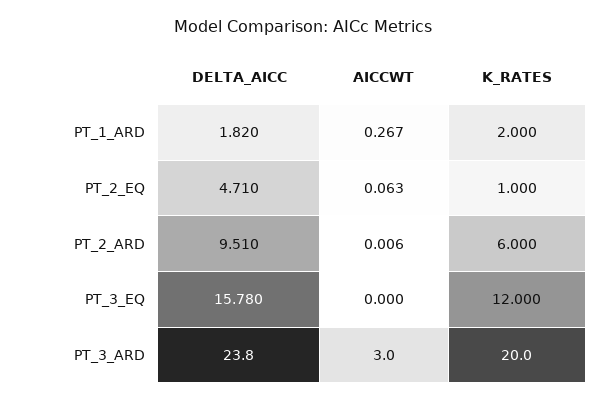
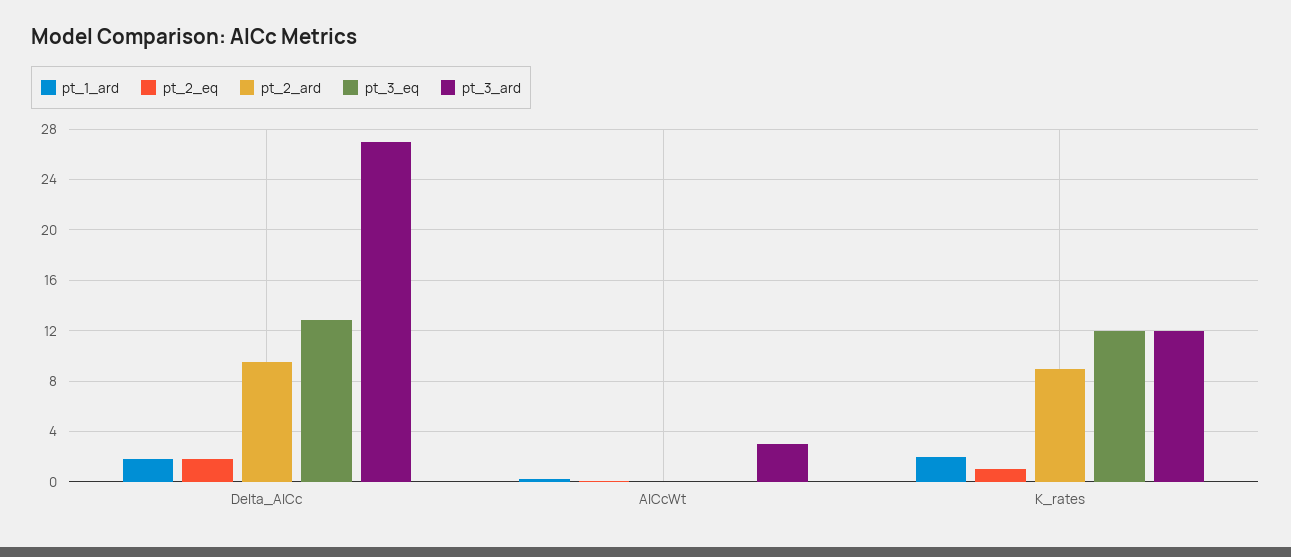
PT_2_EQ, DELTA_AICC: 4.71 -> 2
PT_2_ARD, K_RATES: 6 -> 9
PT_3_EQ, DELTA_AICC: 15.78 -> 13
PT_3_ARD, DELTA_AICC: 23.8 -> 27
PT_3_ARD, K_RATES: 20 -> 12

